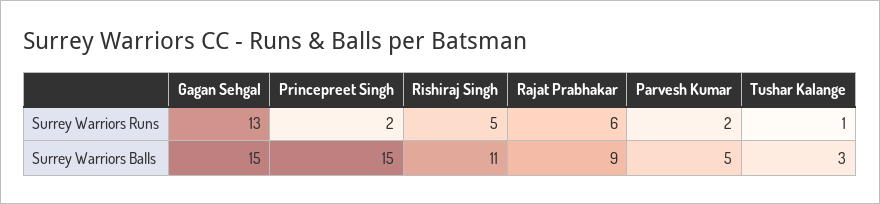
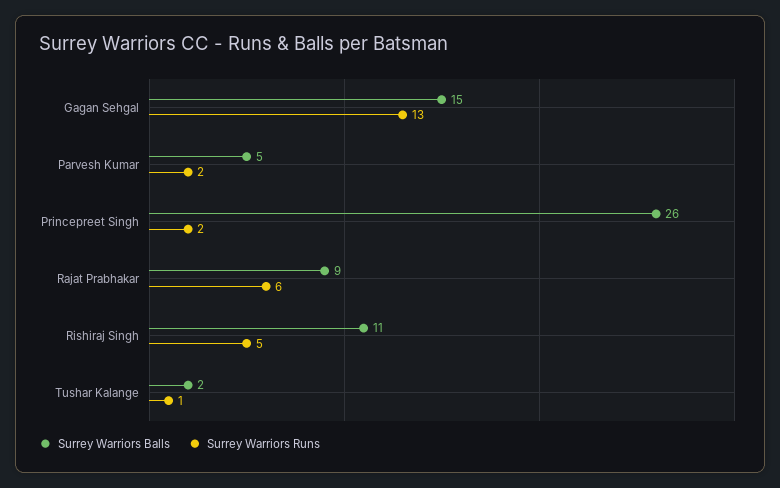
Surrey Warriors Balls, Princepreet Singh: 15 -> 26
Surrey Warriors Balls, Tushar Kalange: 3 -> 2

